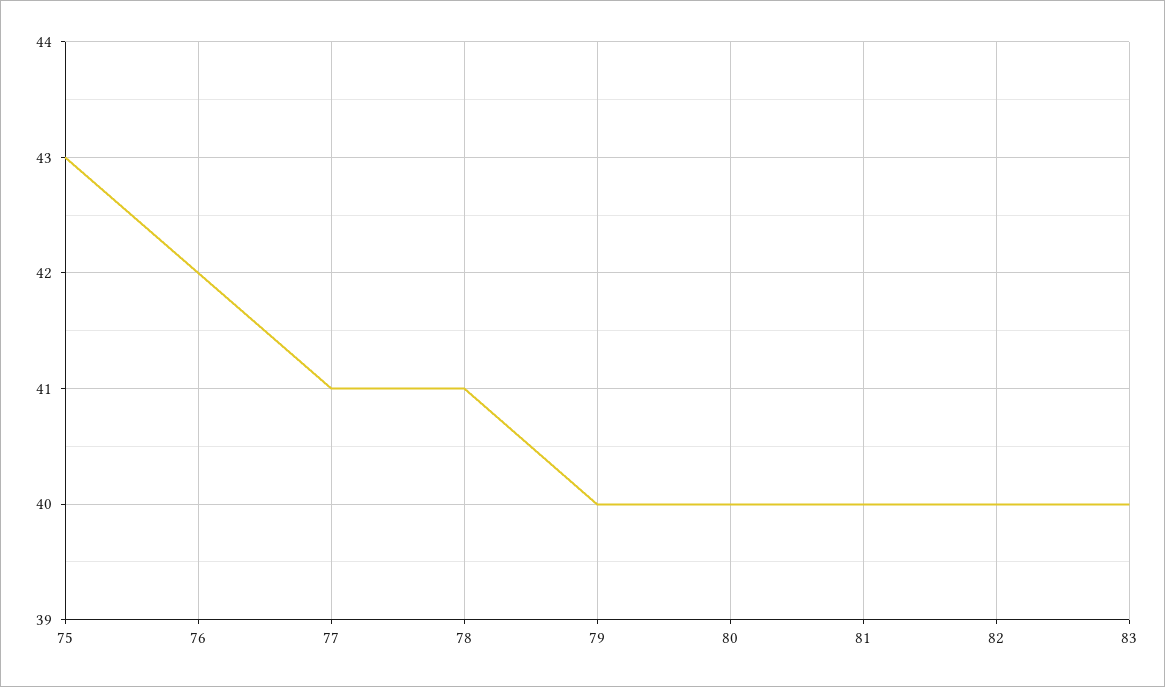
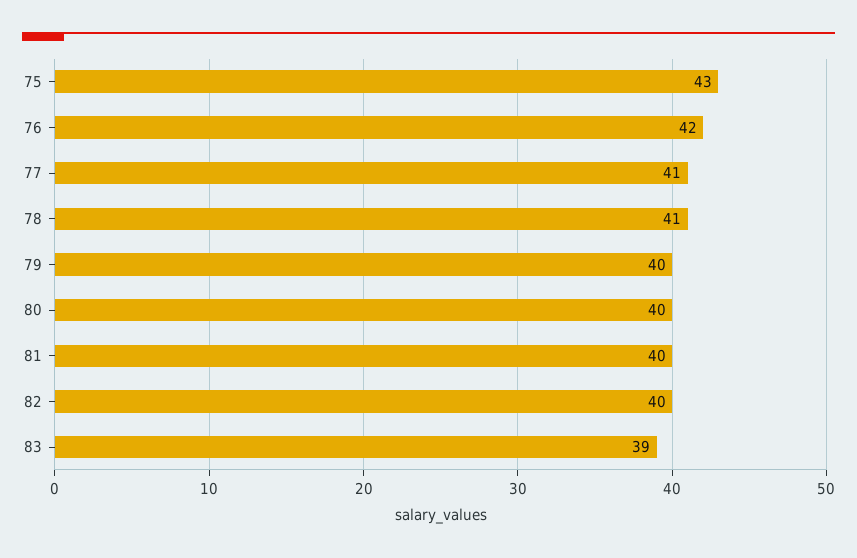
83: 40 -> 39

